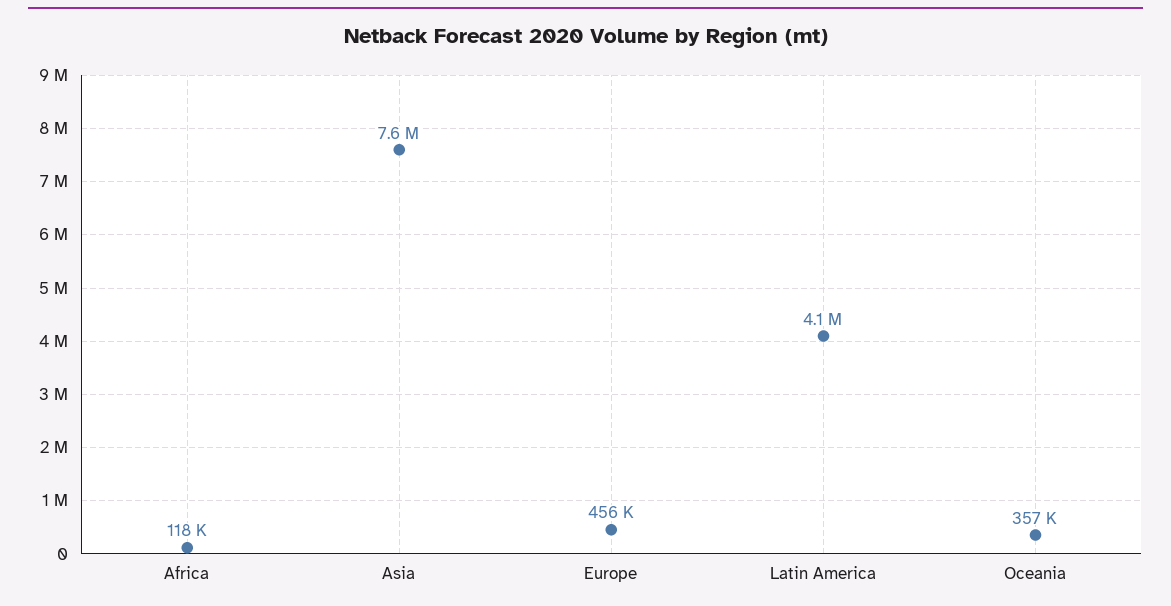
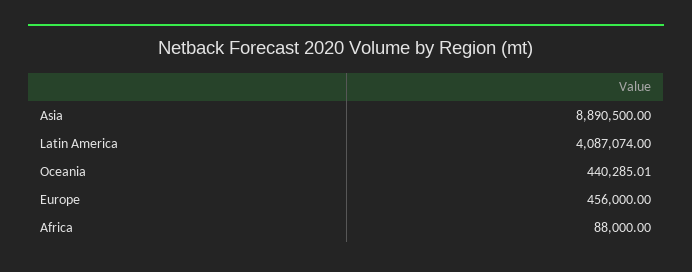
Africa: 118000 -> 88000
Asia: 7600000 -> 8890500
Oceania: 357000 -> 440285.01

